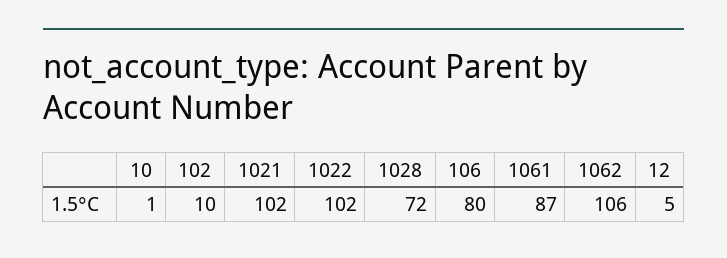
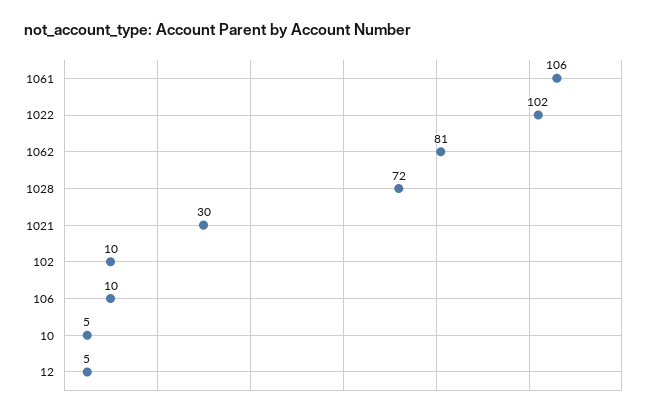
10: 1 -> 5
1021: 102 -> 30
106: 80 -> 10
1061: 87 -> 106
1062: 106 -> 81

